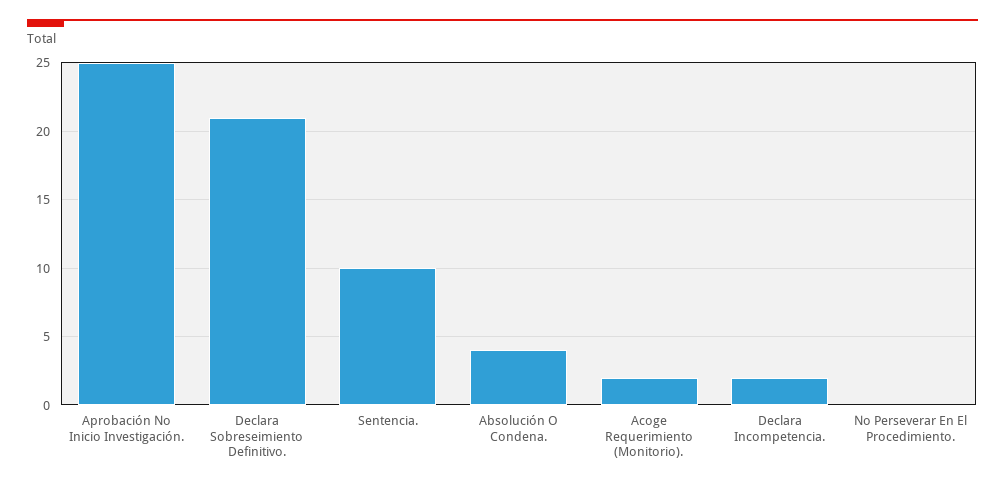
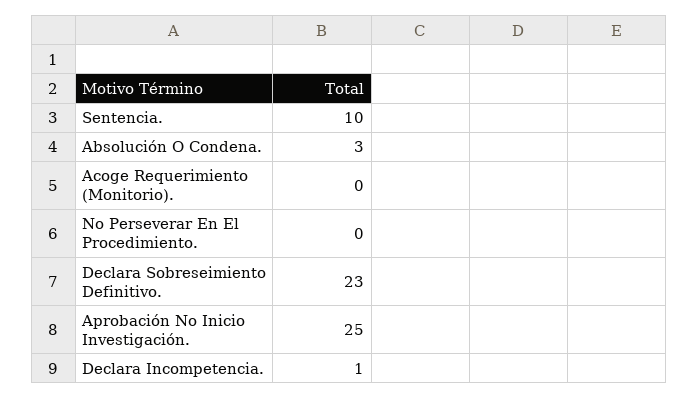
Declara Sobreseimiento Definitivo.: 21 -> 23
Absolución O Condena.: 4 -> 3
Acoge Requerimiento (Monitorio).: 2 -> 0
Declara Incompetencia.: 2 -> 1

